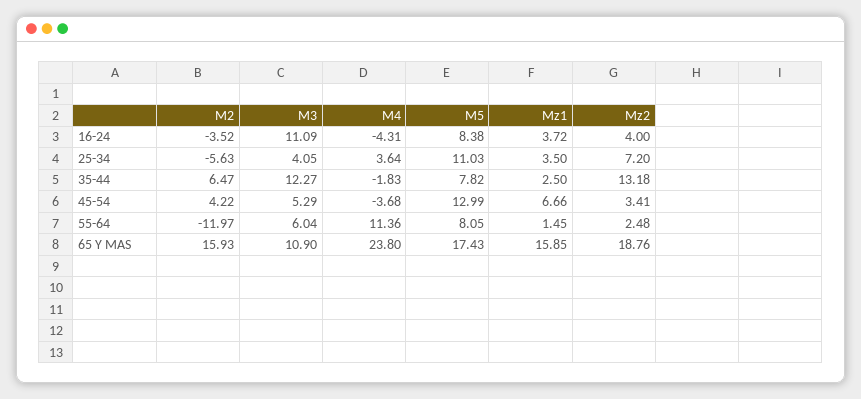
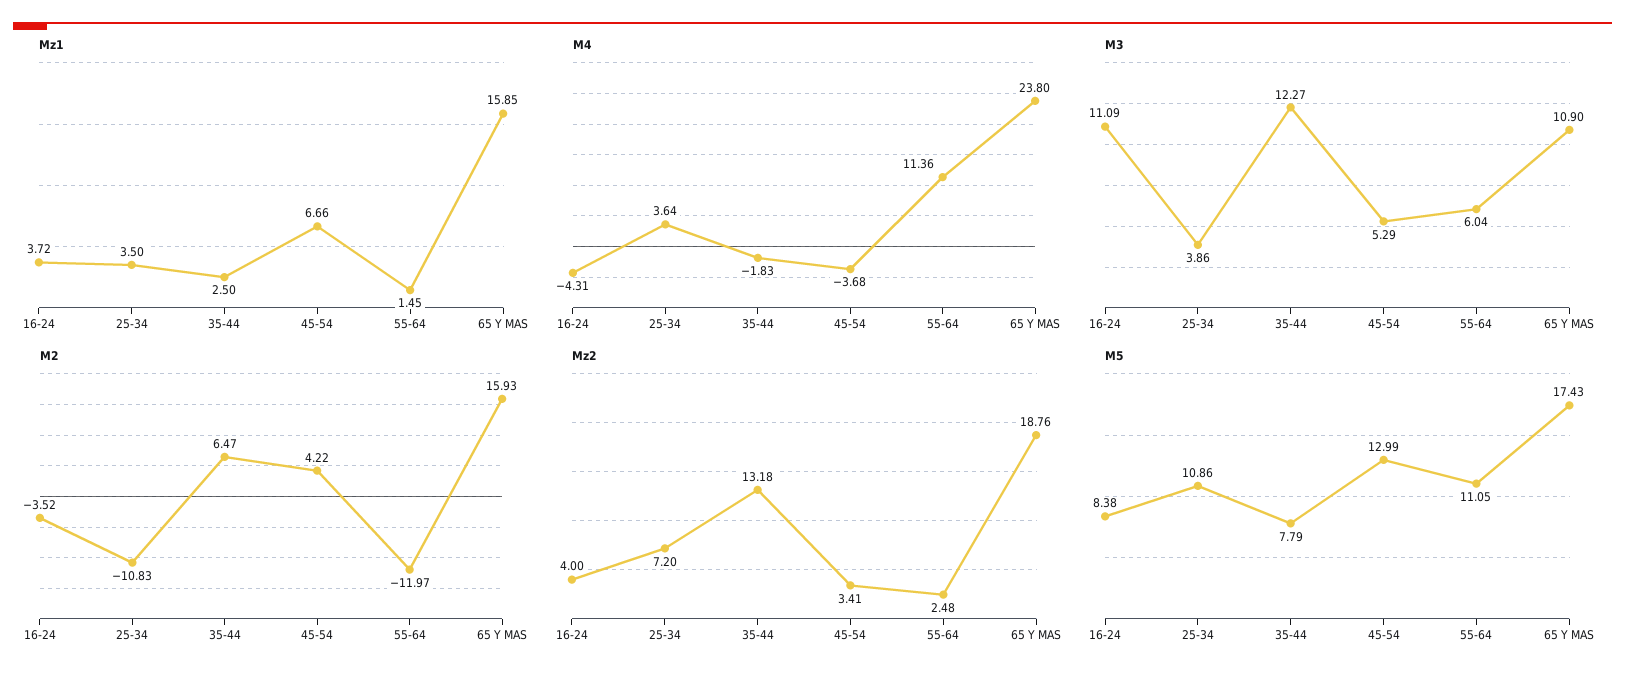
M2, 25-34: -5.63 -> -10.83
M3, 25-34: 4.05 -> 3.86
M5, 25-34: 11.03 -> 10.86
M5, 35-44: 7.82 -> 7.79
M5, 55-64: 8.05 -> 11.05

